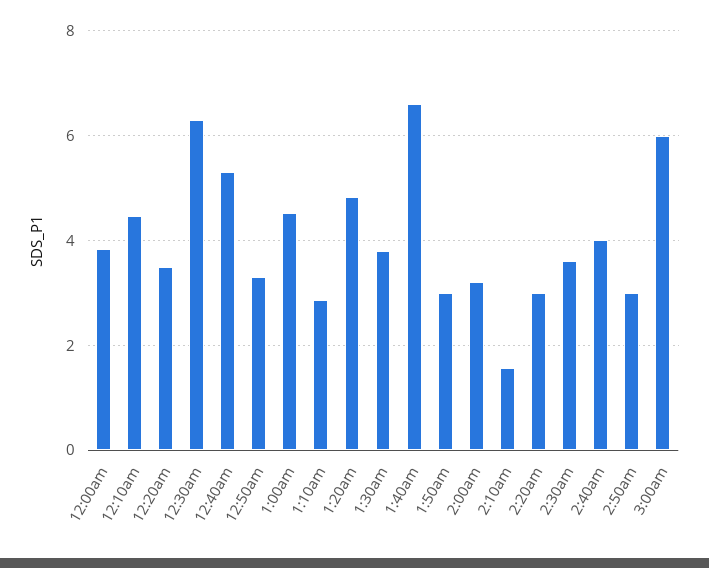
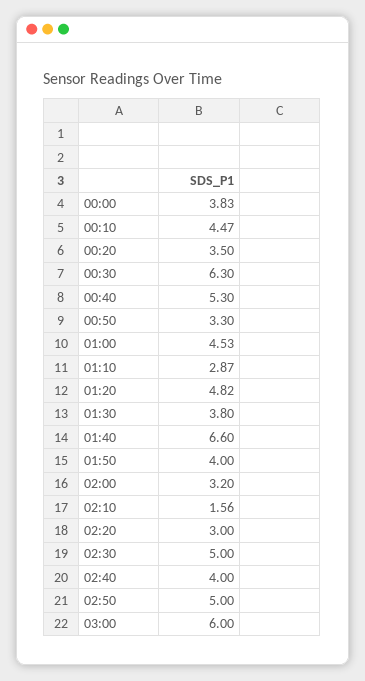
1:50am: 3 -> 4
2:30am: 3.6 -> 5
2:50am: 3 -> 5

